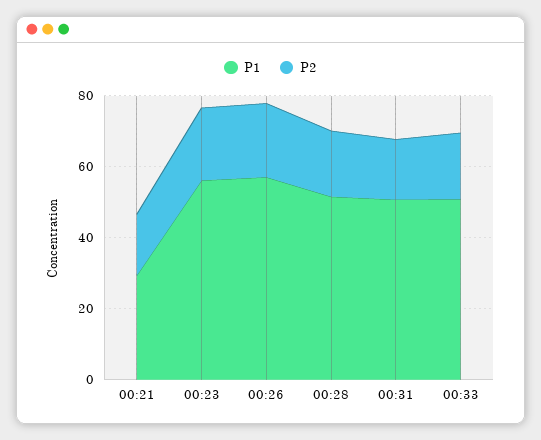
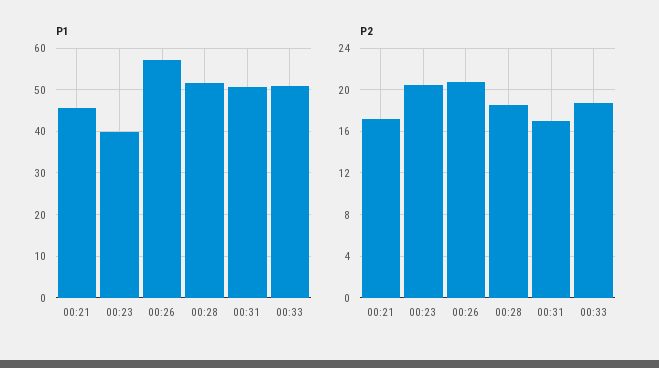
P1, 00:21: 30 -> 46
P1, 00:23: 55 -> 40

